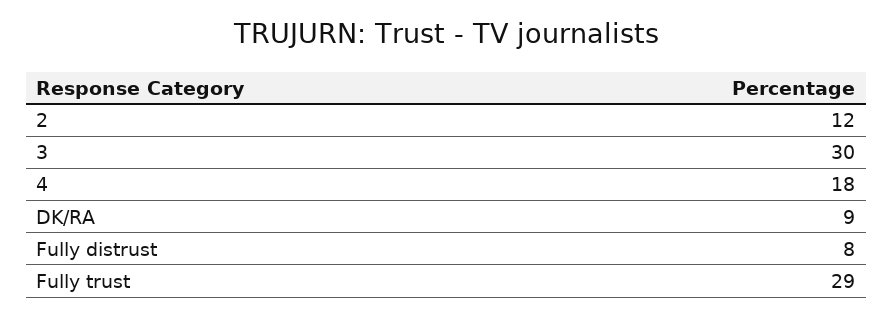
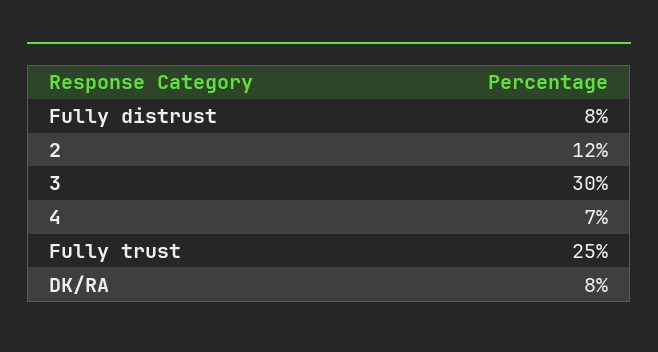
4: 18 -> 7
DK/RA: 9 -> 8
Fully trust: 29 -> 25

